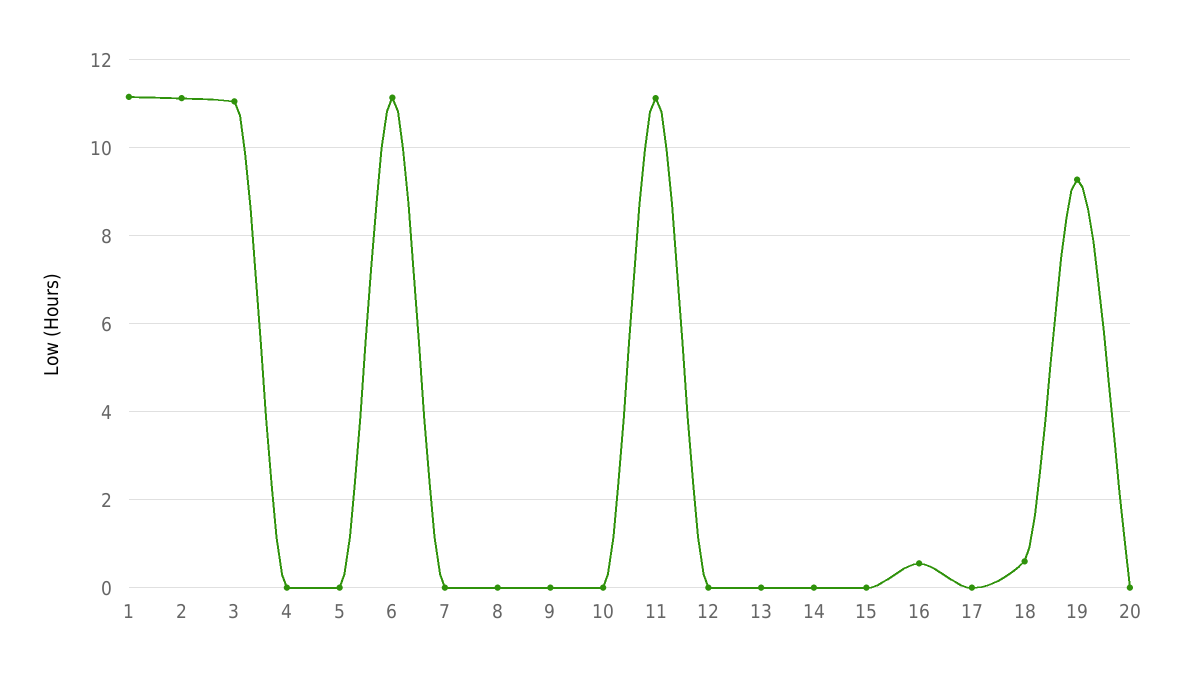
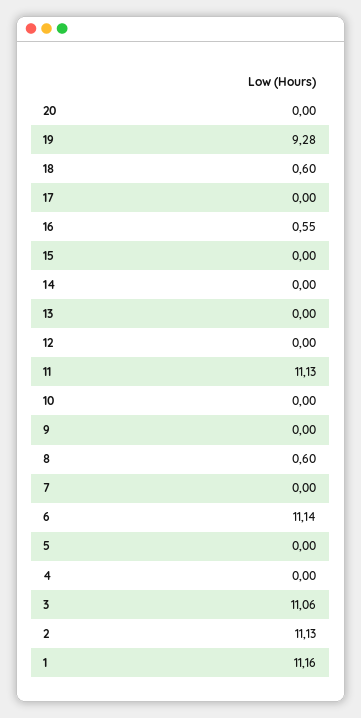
8: 0 -> 0.6

